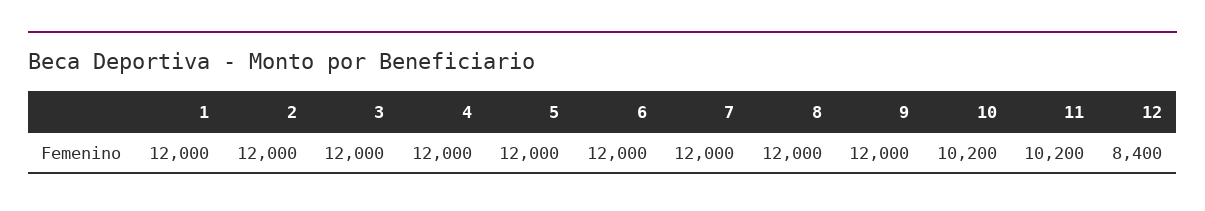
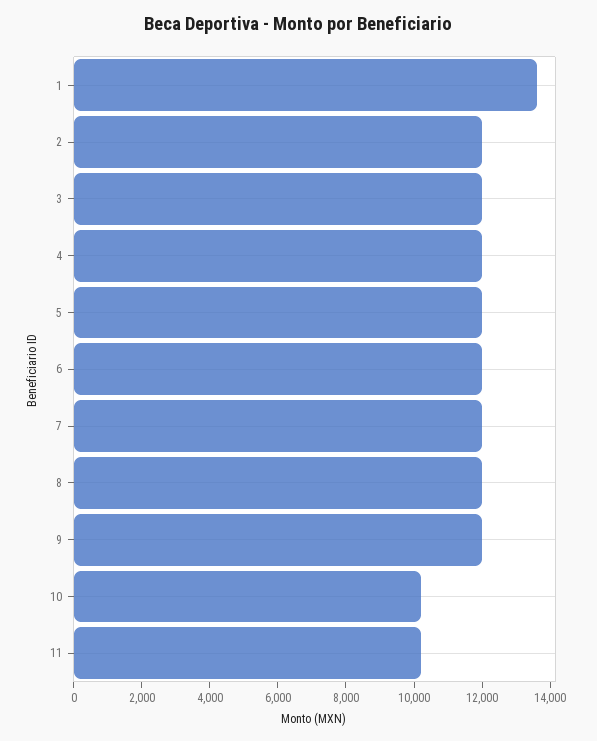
1: 12000 -> 13500
12: 8400 -> none

